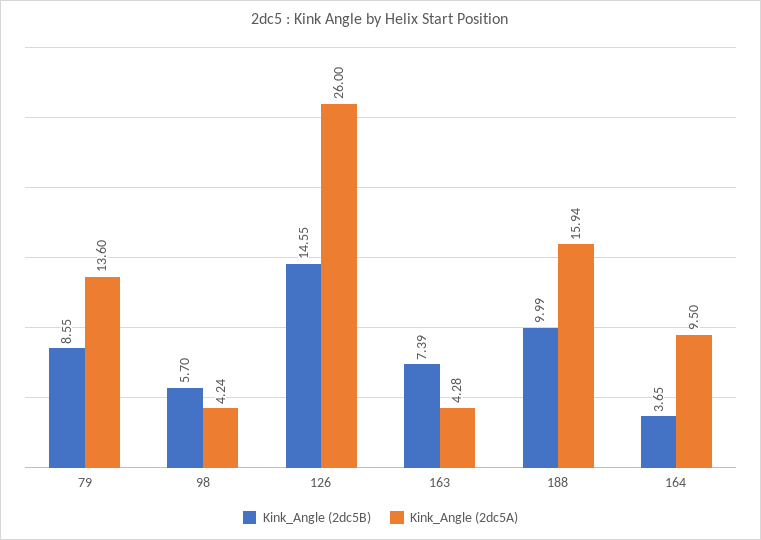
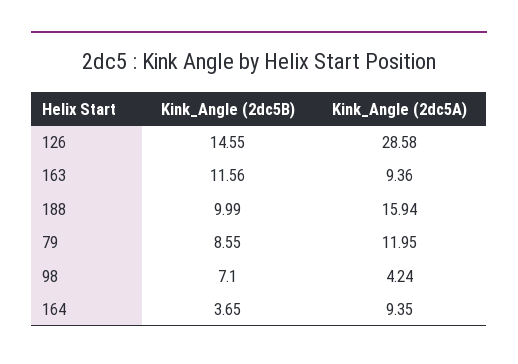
Kink_Angle (2dc5A), 79: 13.6 -> 11.95
Kink_Angle (2dc5B), 98: 5.7 -> 7.1
Kink_Angle (2dc5A), 126: 26 -> 28.58
Kink_Angle (2dc5B), 163: 7.39 -> 11.56
Kink_Angle (2dc5A), 163: 4.28 -> 9.36
Kink_Angle (2dc5A), 164: 9.5 -> 9.35

